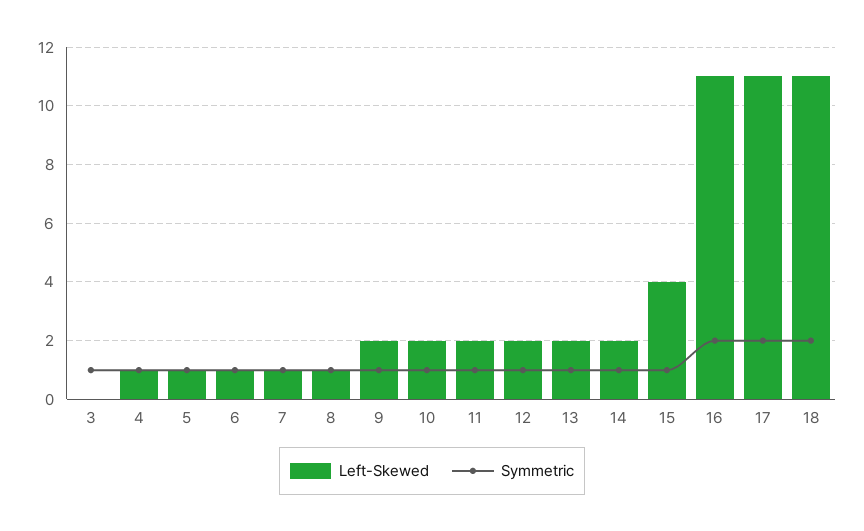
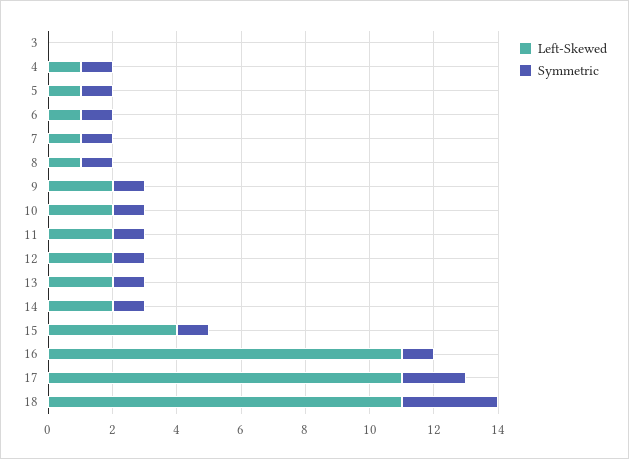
Symmetric, 3: 1 -> 0
Symmetric, 16: 2 -> 1
Symmetric, 18: 2 -> 3

